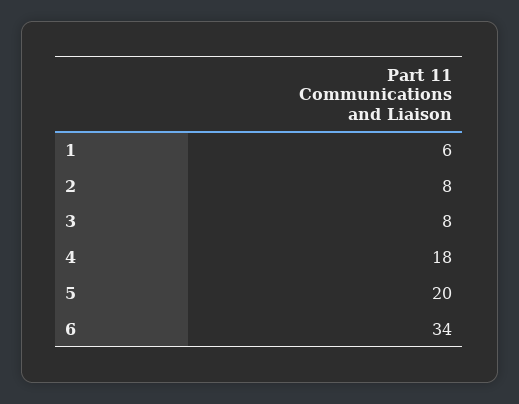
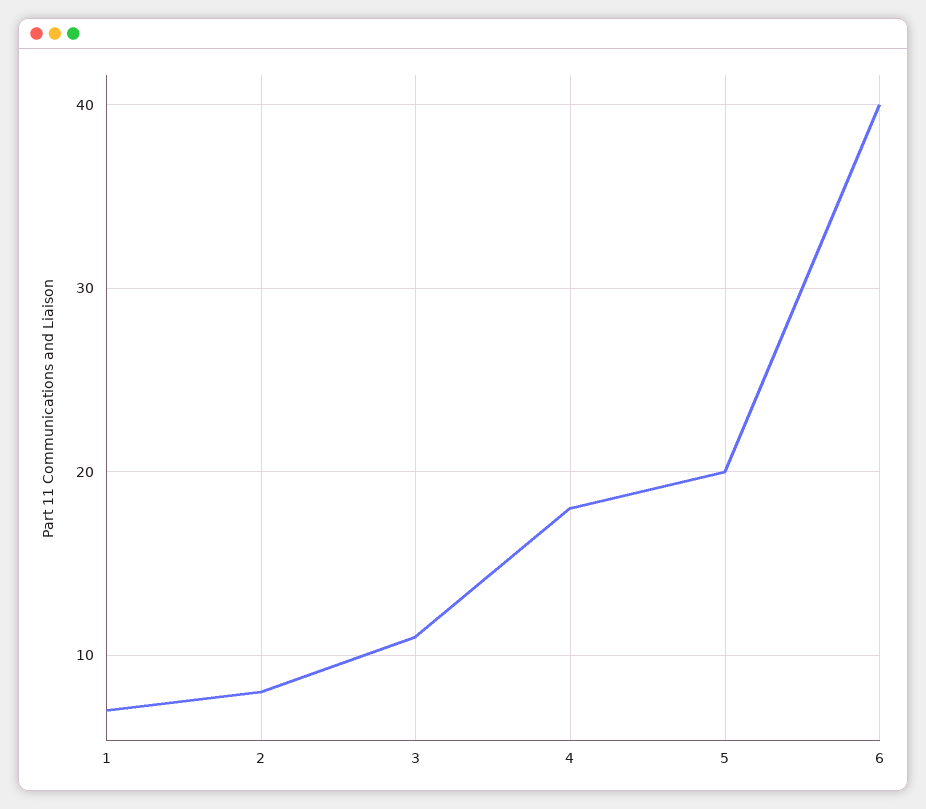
1: 6 -> 7
3: 8 -> 11
6: 34 -> 40

